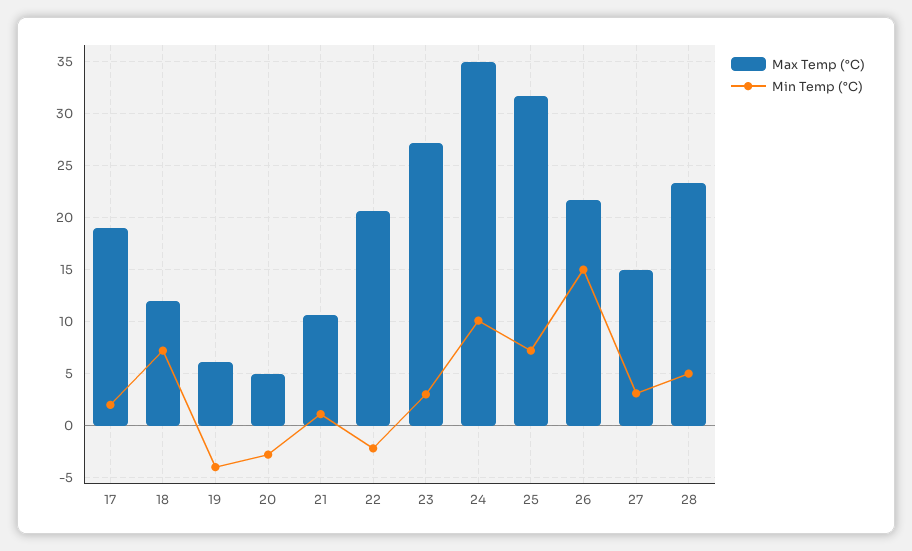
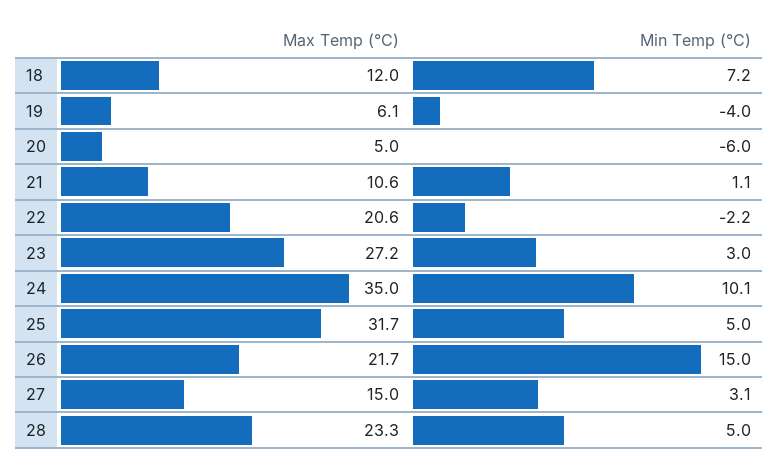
Max Temp (°C), 17: 19 -> none
Min Temp (°C), 17: 2 -> none
Min Temp (°C), 20: -3 -> -6
Min Temp (°C), 25: 7 -> 5

